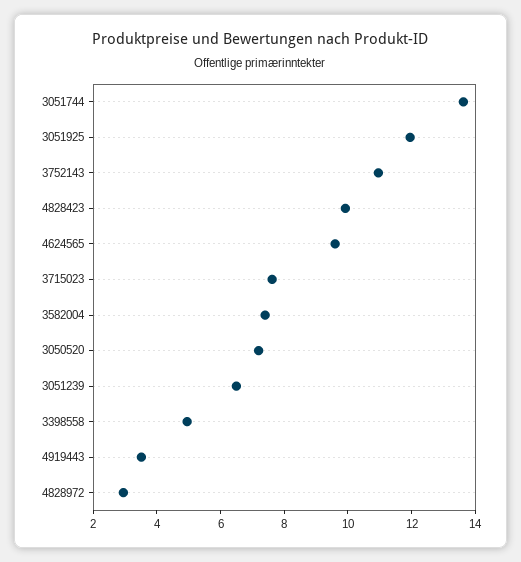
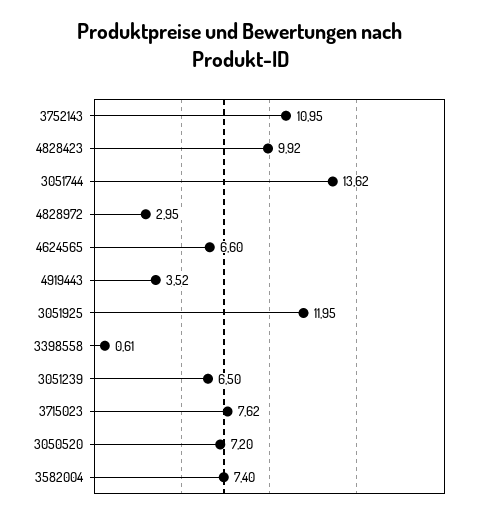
4624565: 9.5 -> 6.6
3398558: 5 -> 0.61

